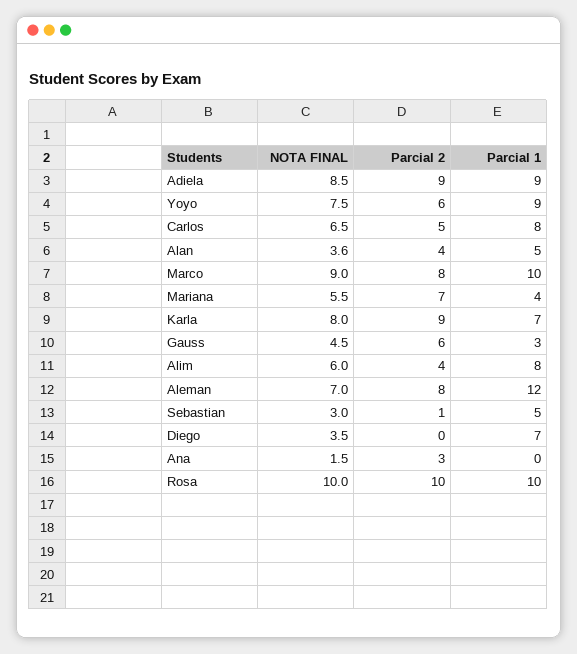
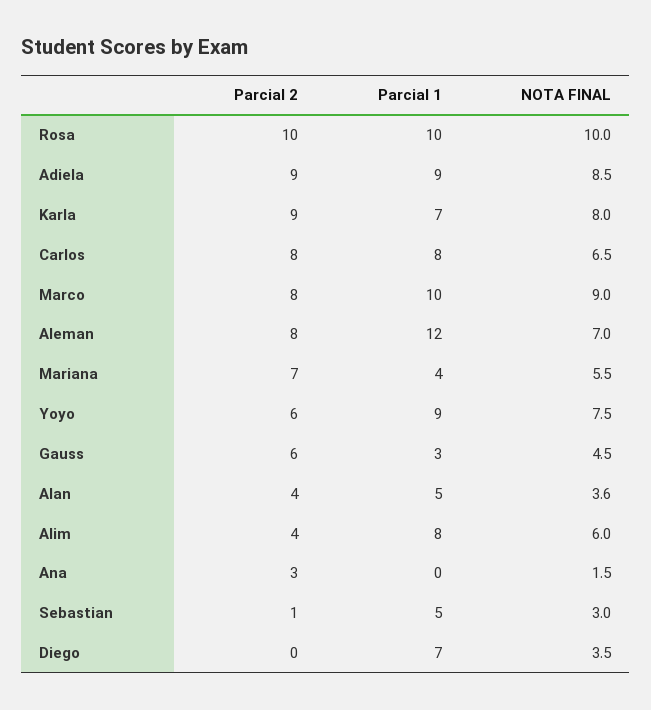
Parcial 2, Carlos: 5 -> 8

